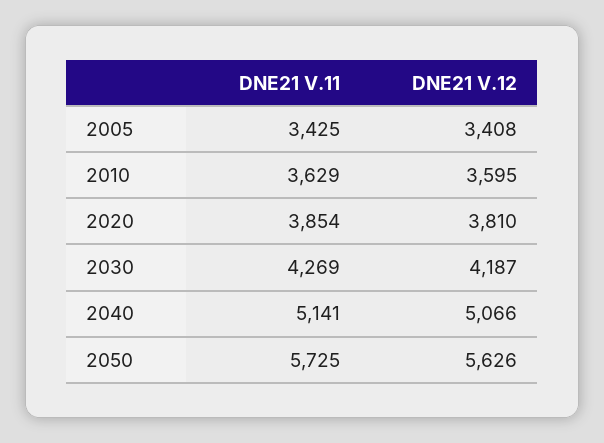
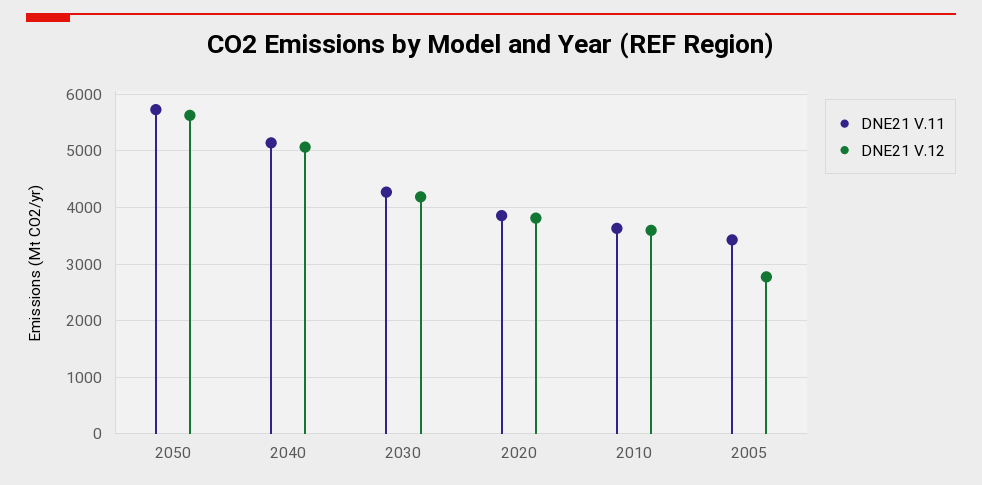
DNE21 V.12, 2005: 3408 -> 2800

